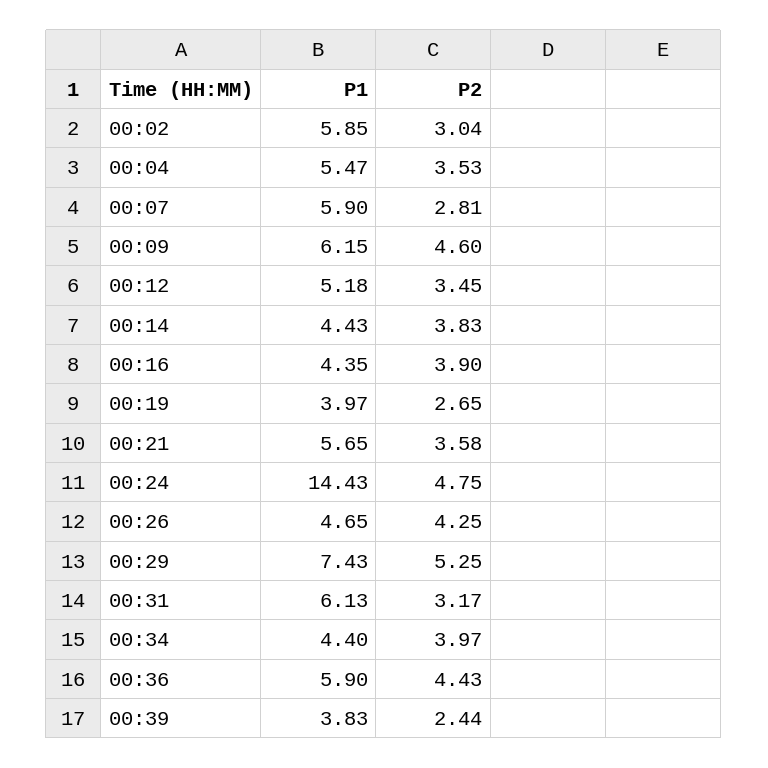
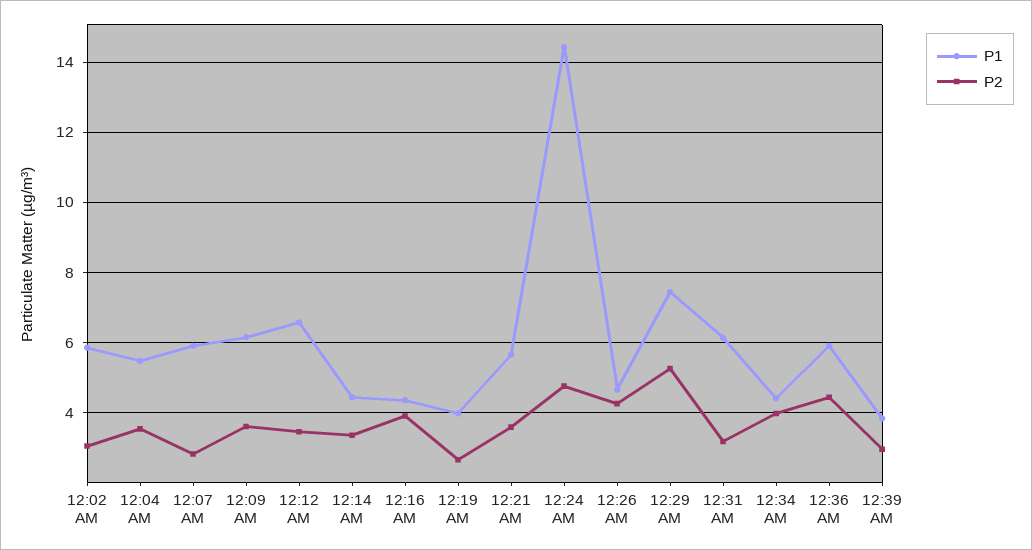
P2, 00:09: 4.6 -> 3.6
P1, 00:12: 5.18 -> 6.6
P2, 00:14: 3.83 -> 3.4
P2, 00:39: 2.44 -> 3

